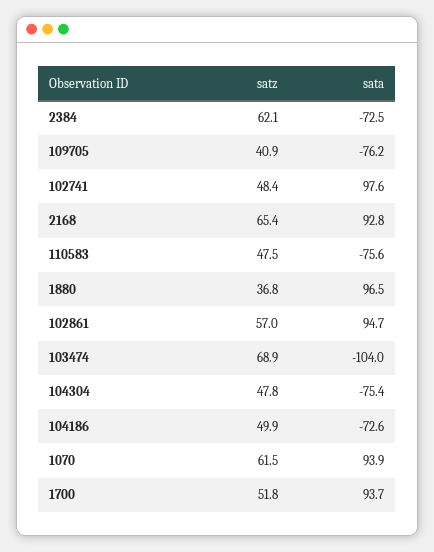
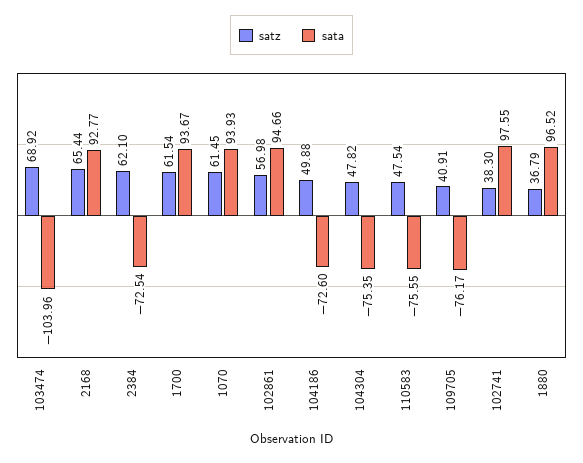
satz, 102741: 48.4 -> 38.3
satz, 1700: 51.8 -> 61.54

